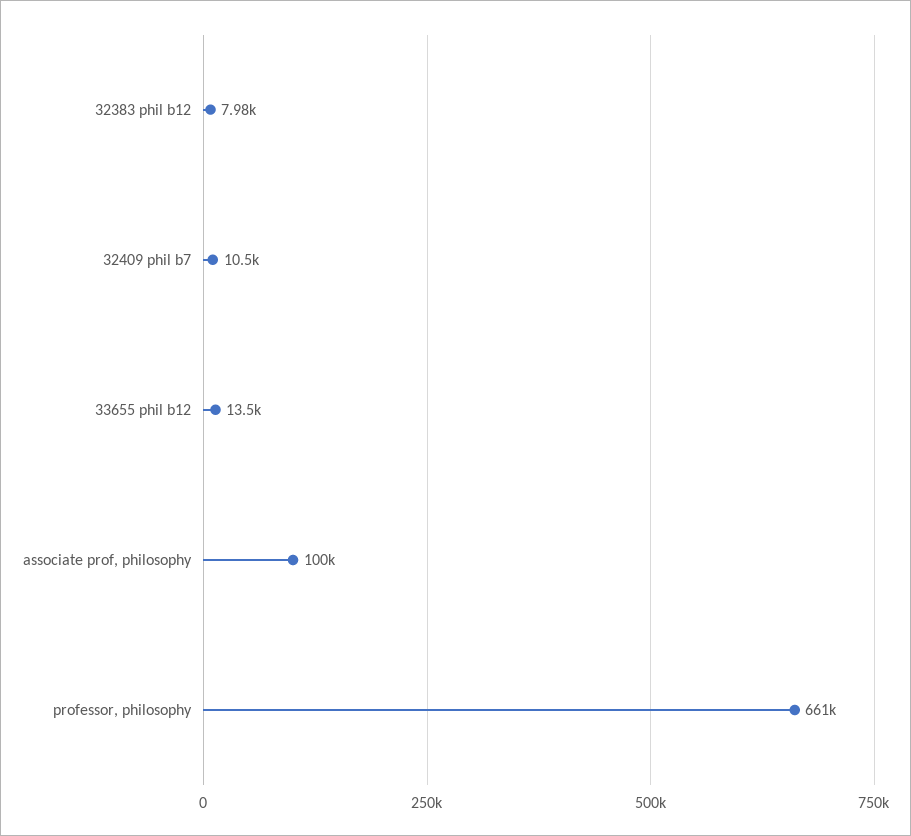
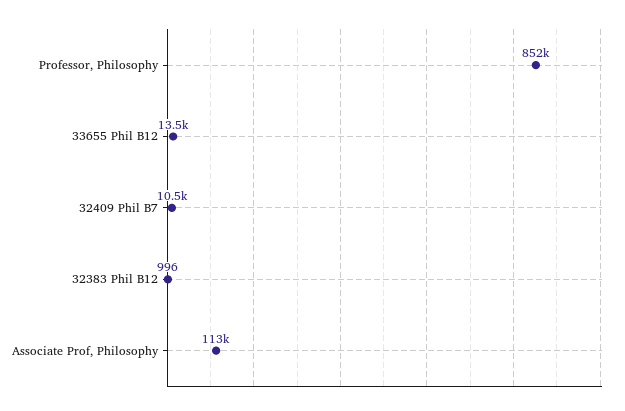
32383 phil b12: 7980 -> 996
associate prof, philosophy: 100000 -> 113000
professor, philosophy: 661000 -> 852000

